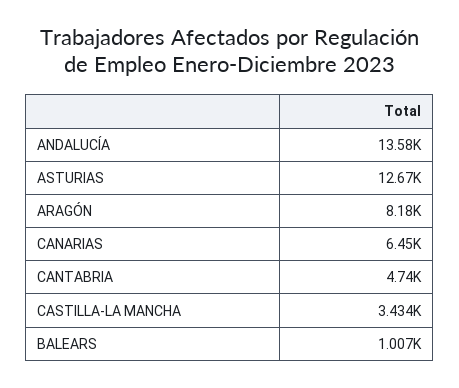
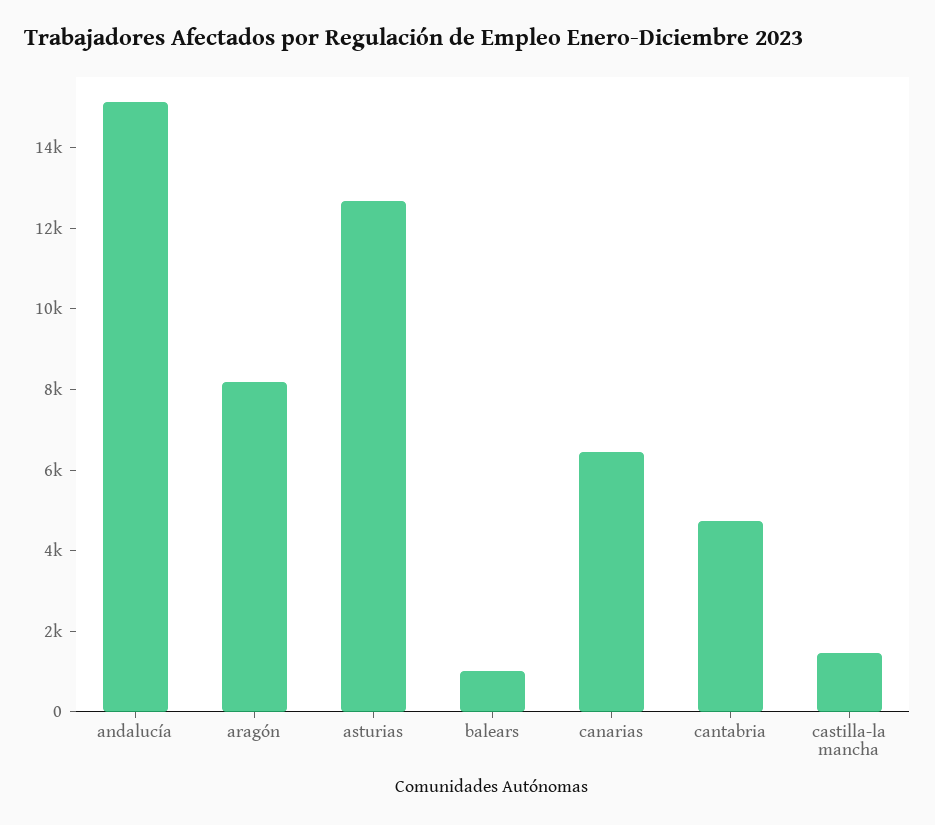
ANDALUCÍA: 13580 -> 15000
CASTILLA-LA MANCHA: 3434 -> 1500

